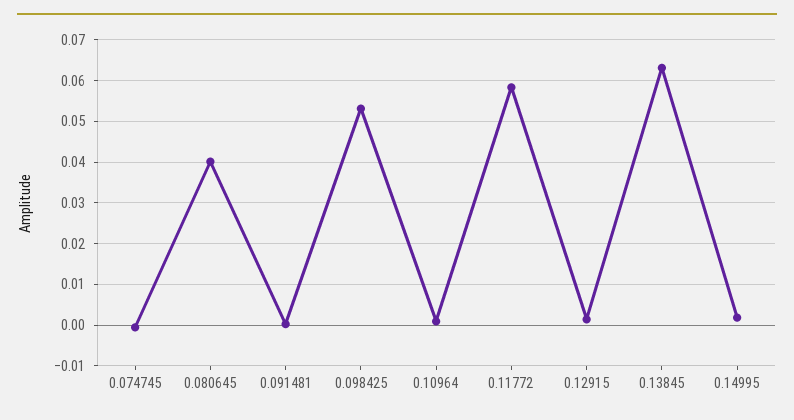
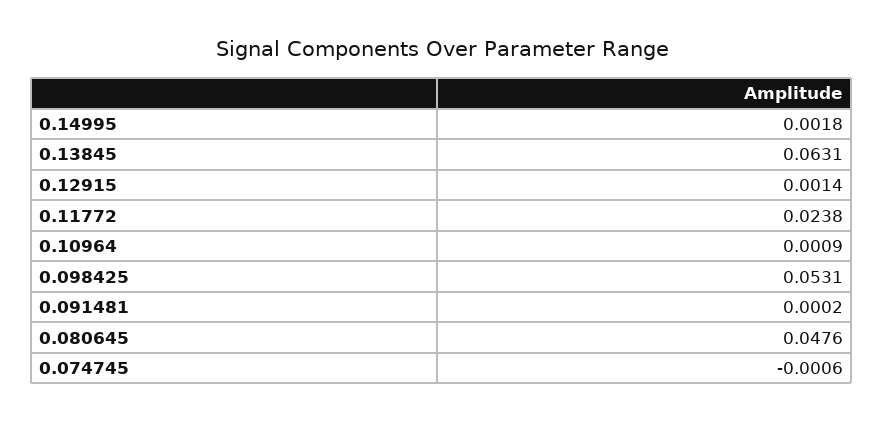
0.080645: 0.04 -> 0.0476
0.11772: 0.058 -> 0.0238

